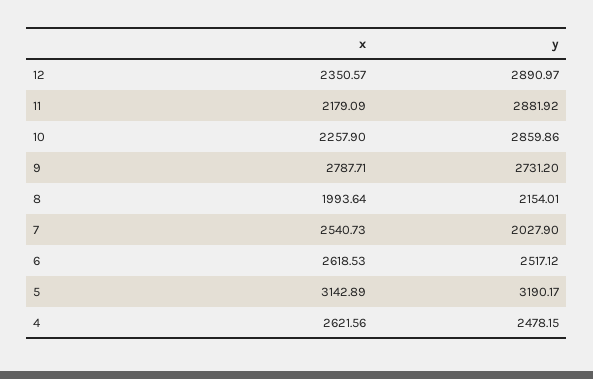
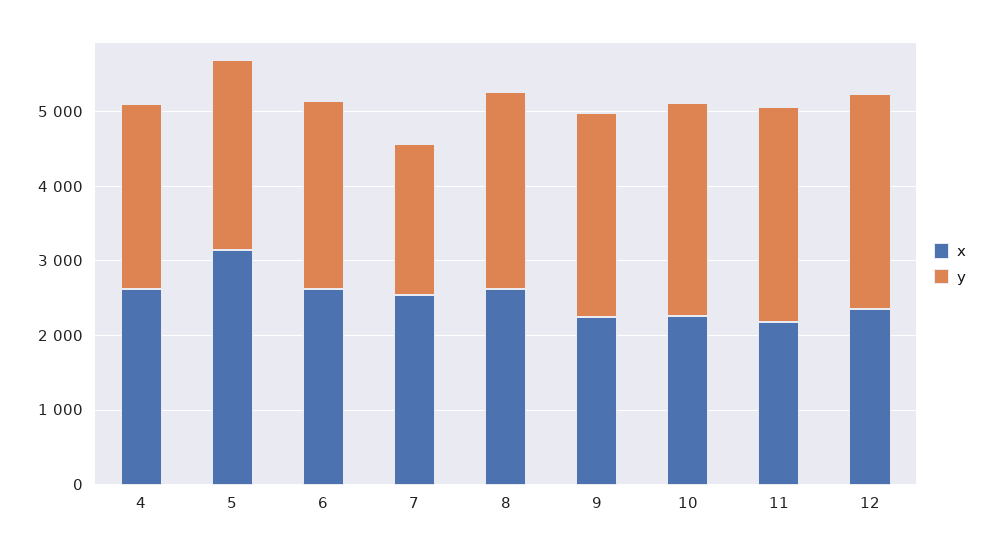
x, 9: 2787.71 -> 2200
x, 8: 1993.64 -> 2600
y, 8: 2154.01 -> 2600
y, 5: 3190.17 -> 2600

